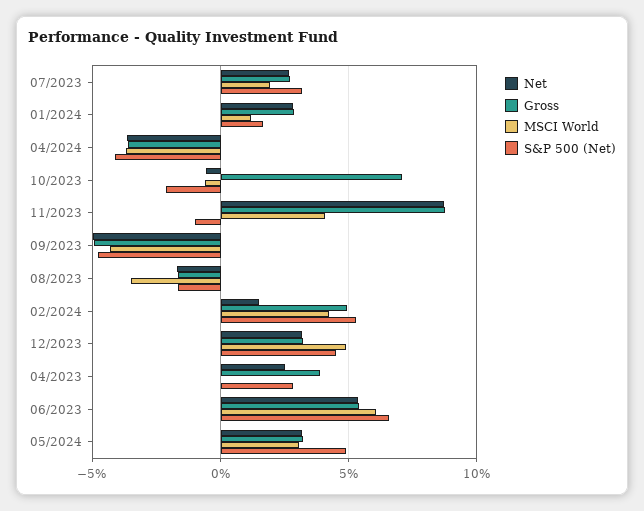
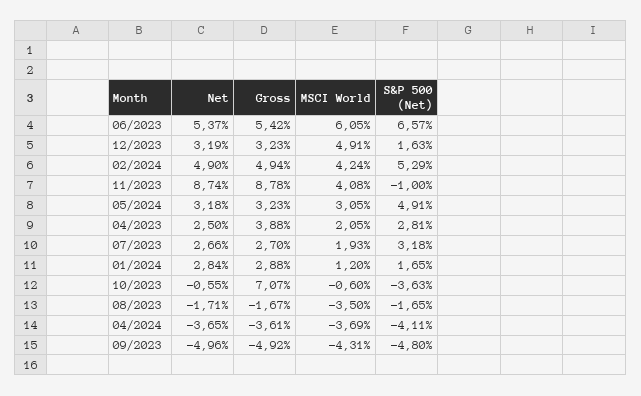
S&P 500 (Net), 10/2023: -2 -> -3.63
Net, 02/2024: 1.5 -> 4.9
S&P 500 (Net), 12/2023: 4.5 -> 1.63
MSCI World, 04/2023: 0 -> 2.05

